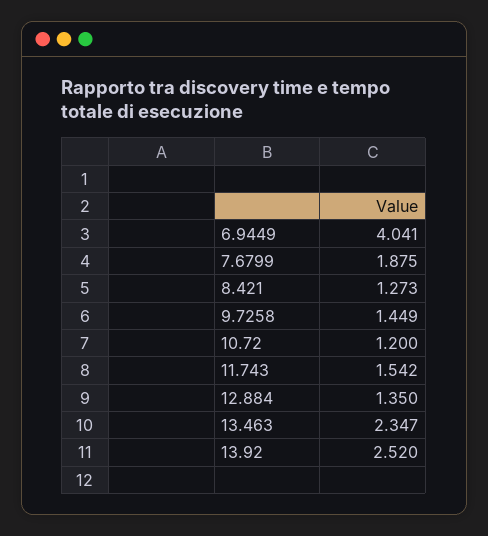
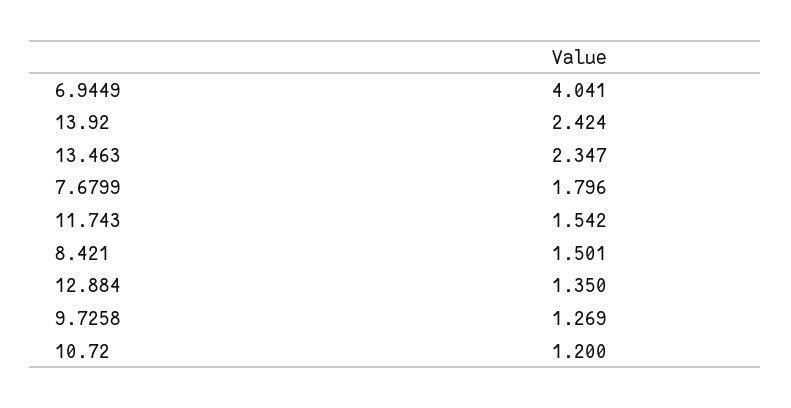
7.6799: 1.875 -> 1.796
8.421: 1.273 -> 1.501
9.7258: 1.449 -> 1.269
13.92: 2.52 -> 2.424

